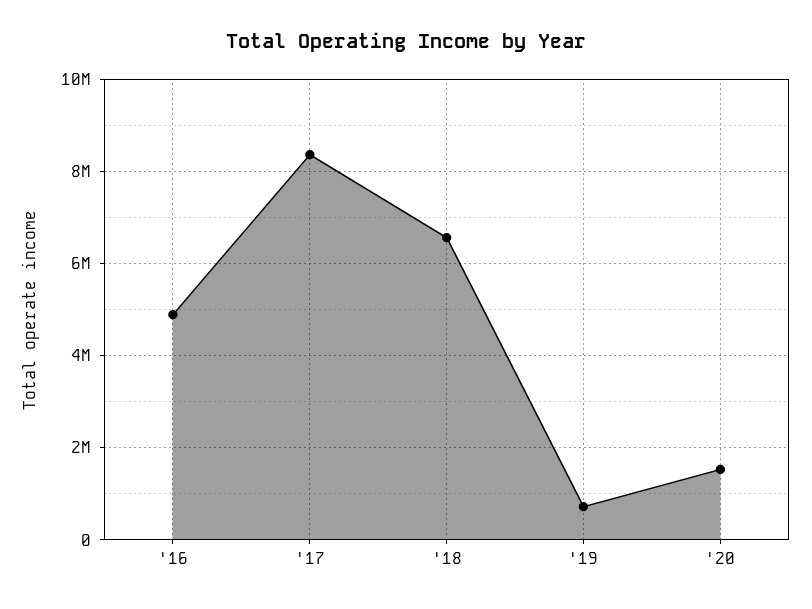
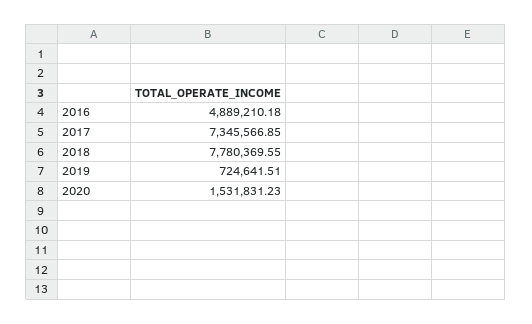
'17: 8400000 -> 7345566.85
'18: 6600000 -> 7780369.55

